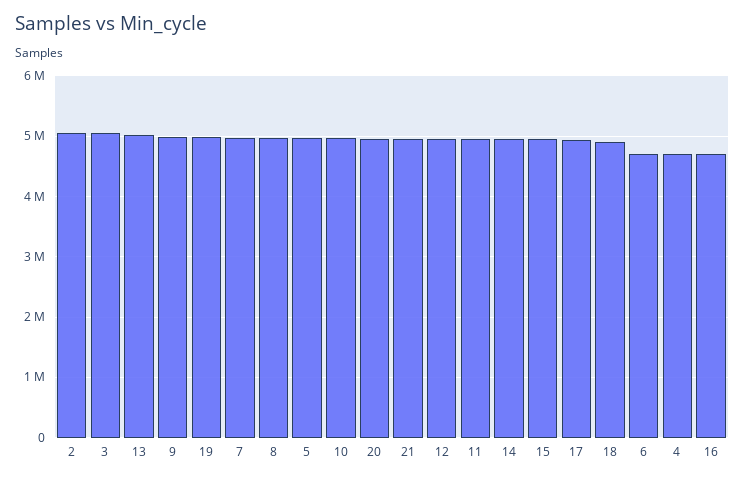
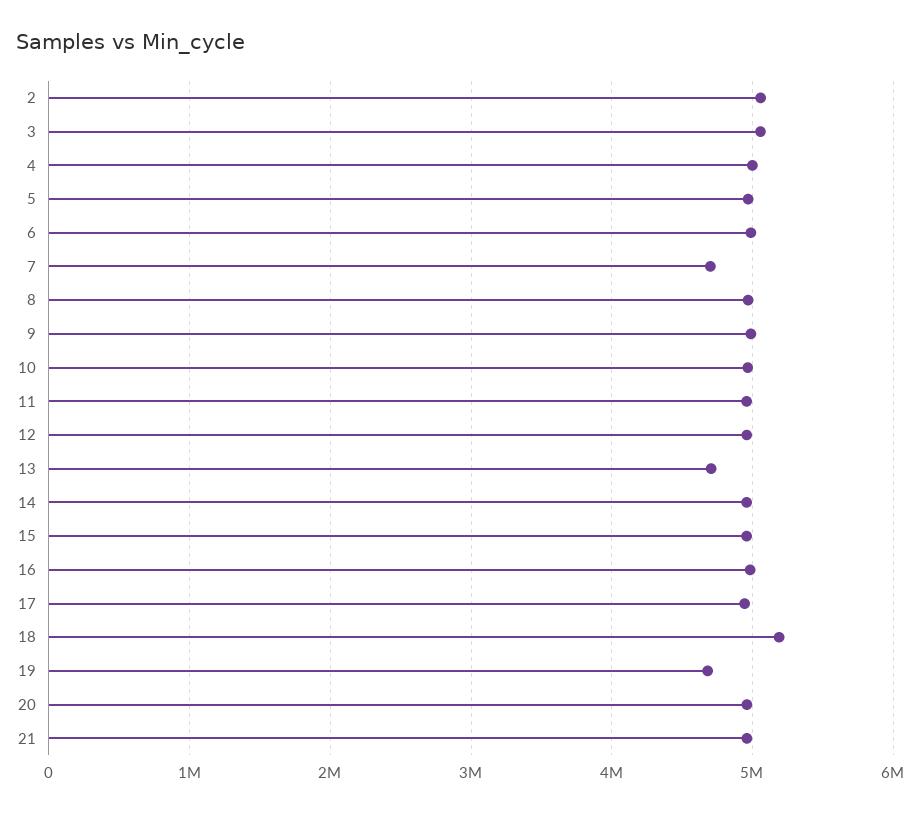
13: 5000000 -> 4700000
19: 5000000 -> 4700000
7: 5000000 -> 4700000
18: 4900000 -> 5200000
6: 4700000 -> 5000000
4: 4700000 -> 5000000
16: 4700000 -> 5000000

